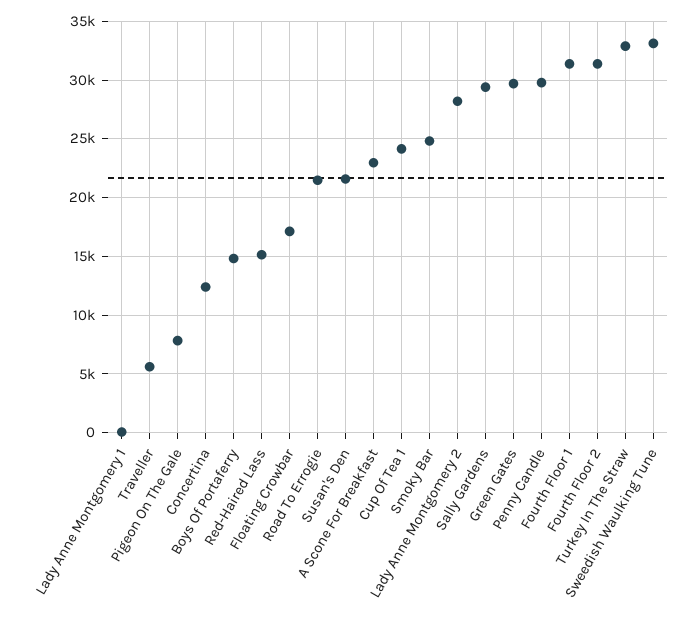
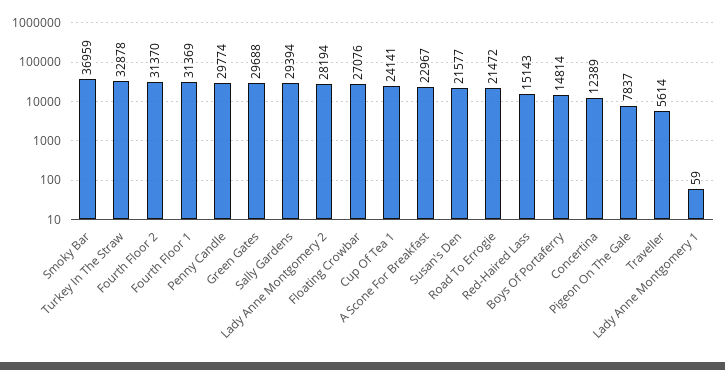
Floating Crowbar: 17000 -> 27076
Smoky Bar: 25000 -> 36959
Sweedish Waulking Tune: 33000 -> none

